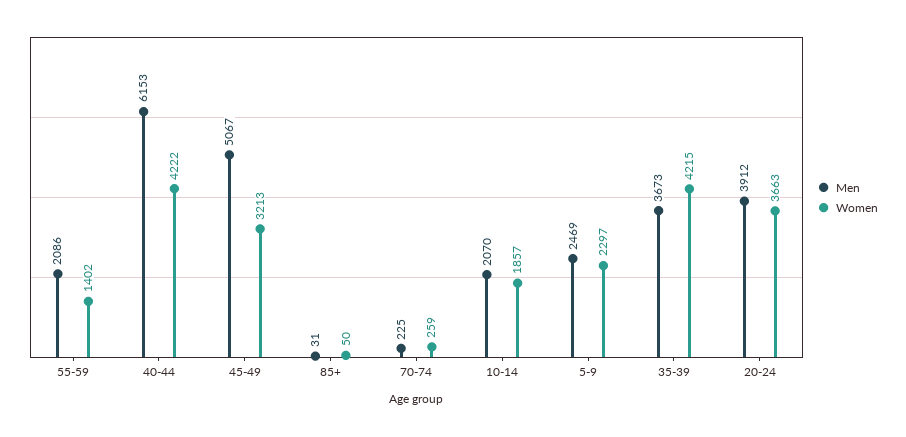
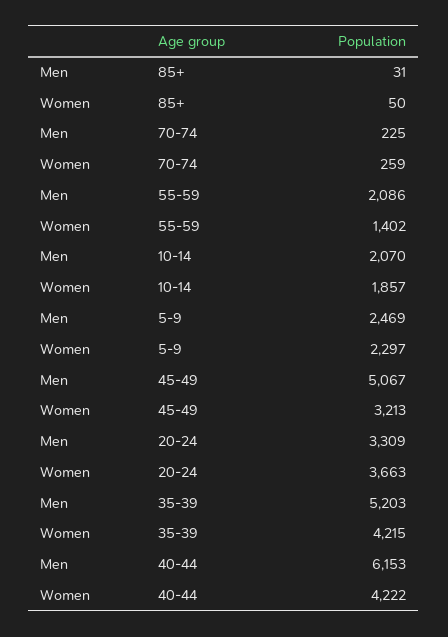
Men, 35-39: 3673 -> 5203
Men, 20-24: 3912 -> 3309

